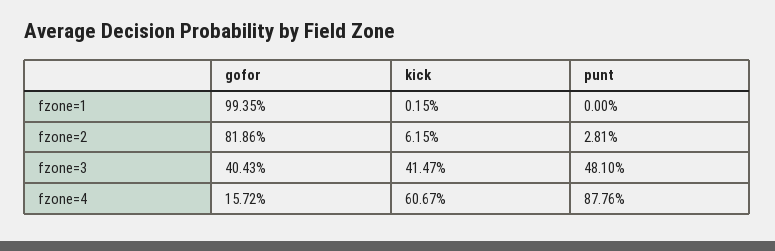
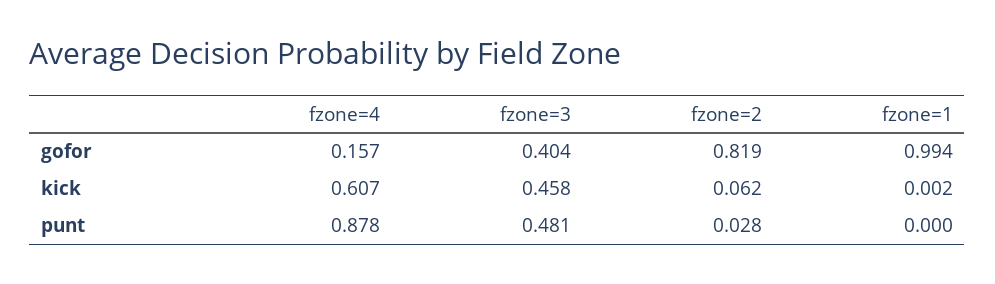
kick, fzone=3: 0.4147 -> 0.458

